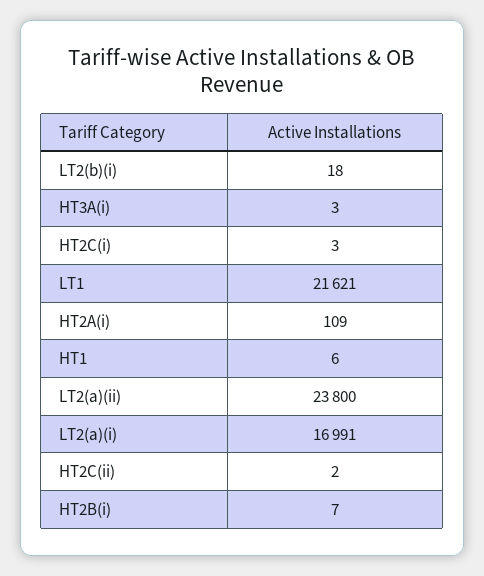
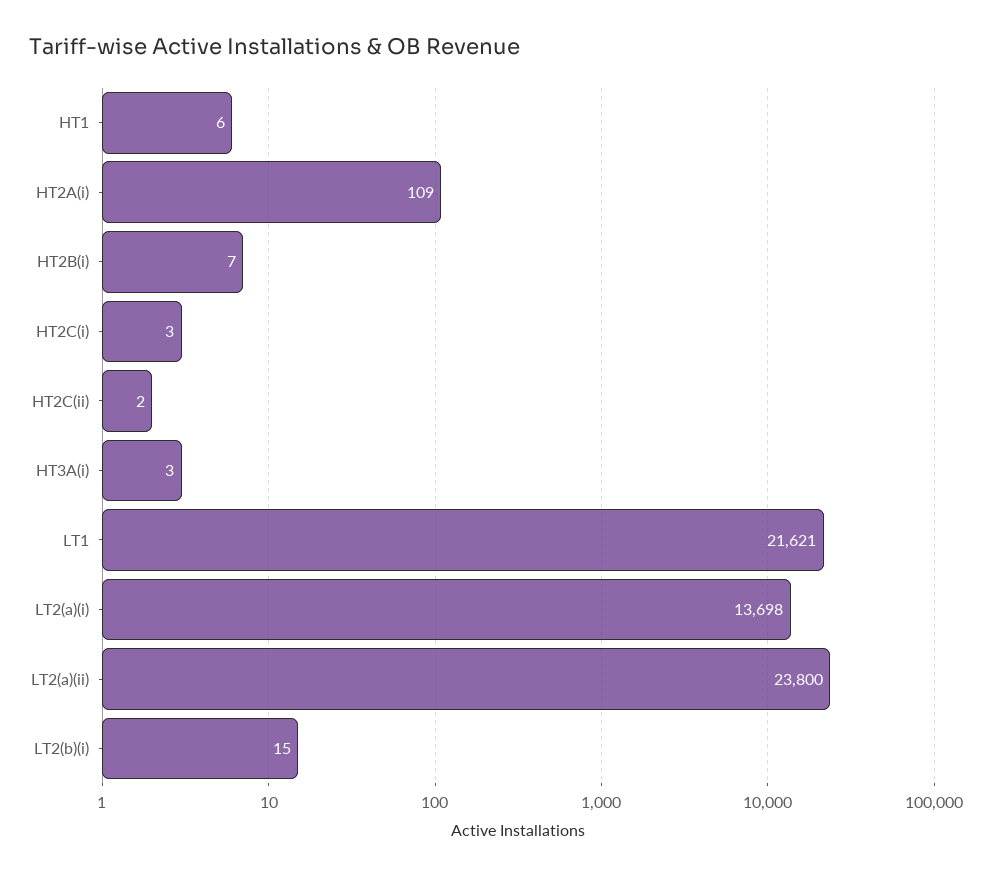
LT2(b)(i): 18 -> 15
LT2(a)(i): 16991 -> 13698

